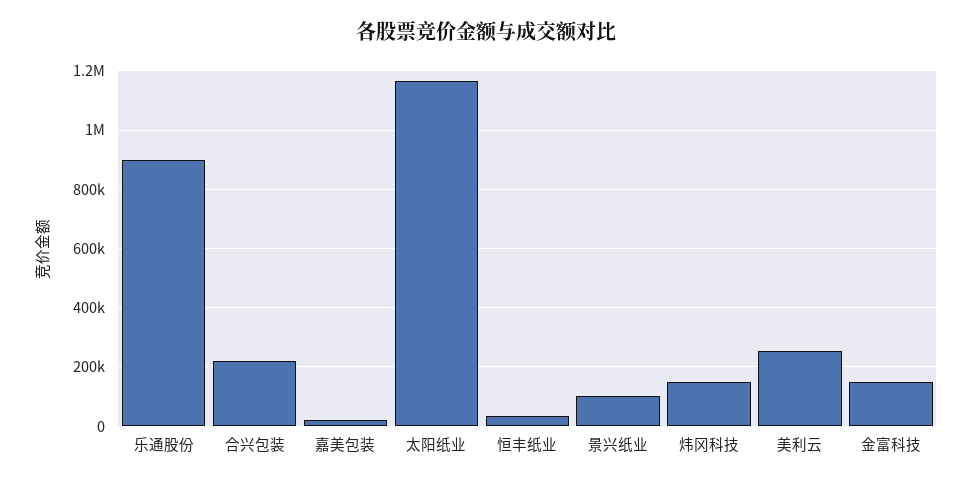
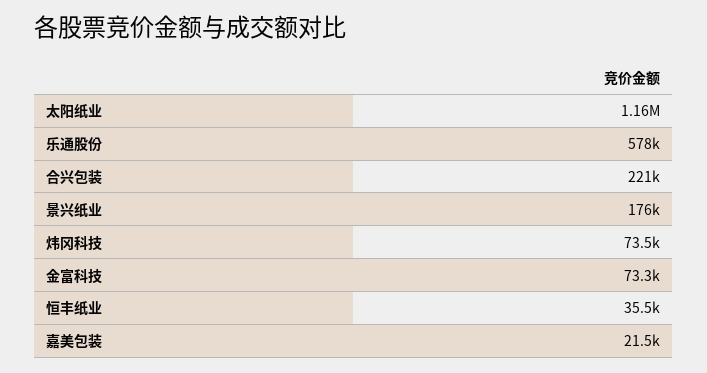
乐通股份: 900000 -> 578000
景兴纸业: 100000 -> 176000
炜冈科技: 150000 -> 73500
美利云: 250000 -> none
金富科技: 150000 -> 73300

